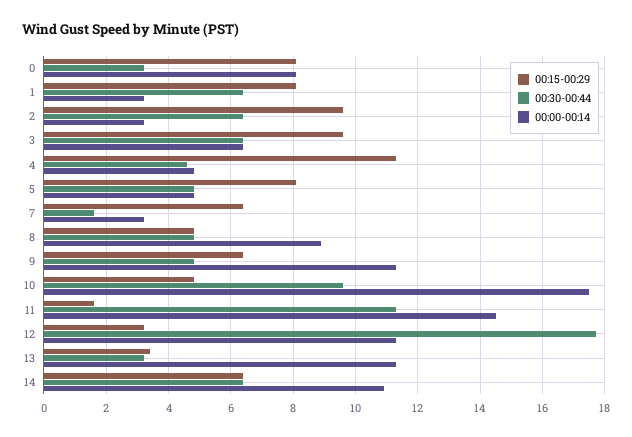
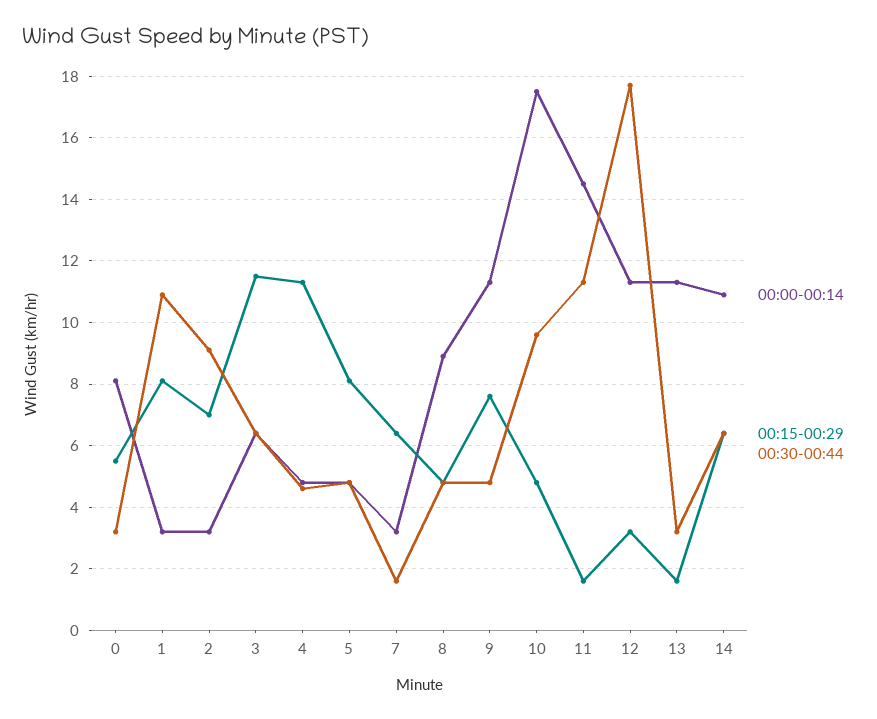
00:15-00:29, 0: 8 -> 5.5
00:30-00:44, 1: 6.5 -> 11
00:15-00:29, 2: 9.5 -> 7
00:30-00:44, 2: 6.5 -> 9
00:15-00:29, 3: 9.5 -> 11.5
00:15-00:29, 9: 6.5 -> 7.5
00:15-00:29, 13: 3.5 -> 1.5

